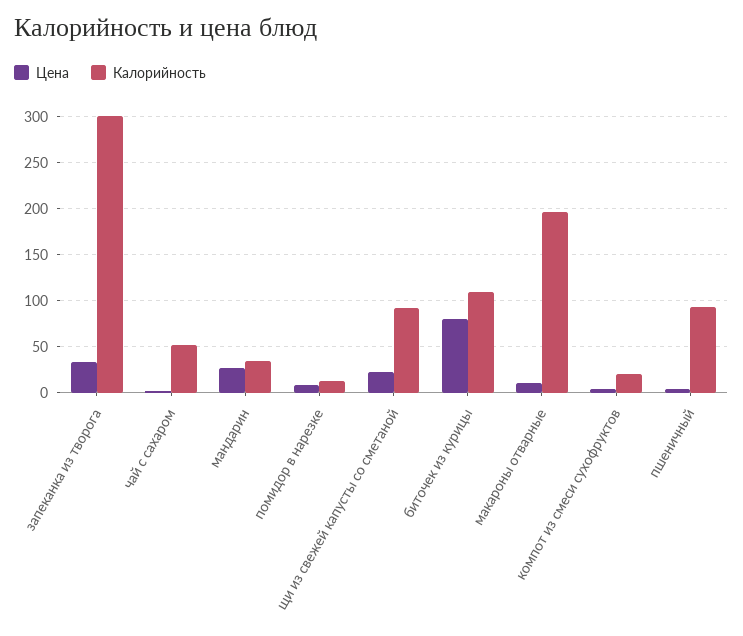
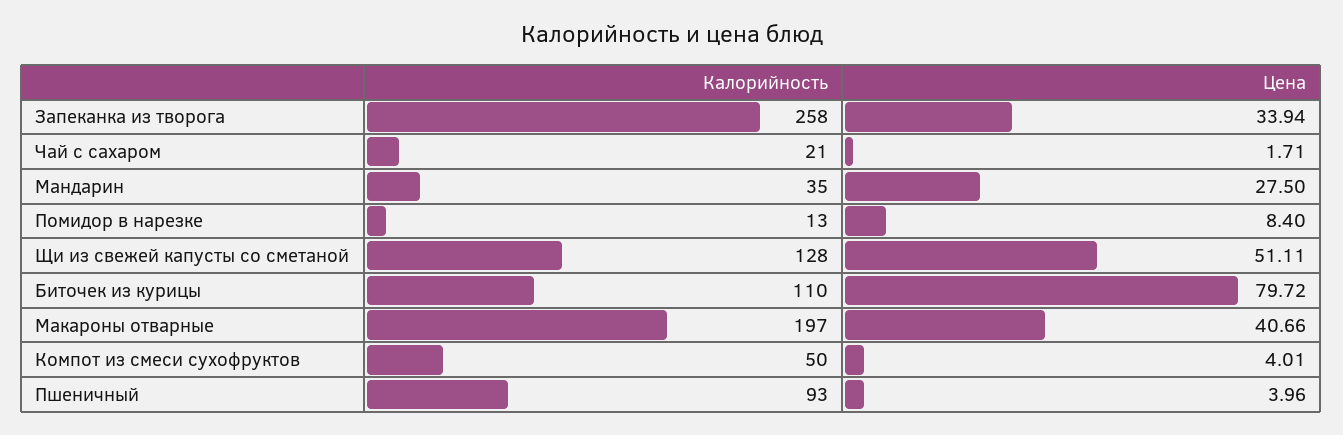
Калорийность, запеканка из творога: 300 -> 258
Калорийность, чай с сахаром: 50 -> 21
Цена, щи из свежей капусты со сметаной: 20 -> 51.11
Калорийность, щи из свежей капусты со сметаной: 90 -> 128
Цена, макароны отварные: 10 -> 40.66
Калорийность, компот из смеси сухофруктов: 20 -> 50

